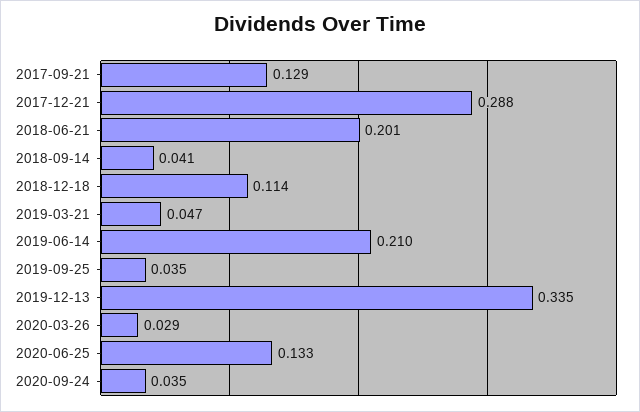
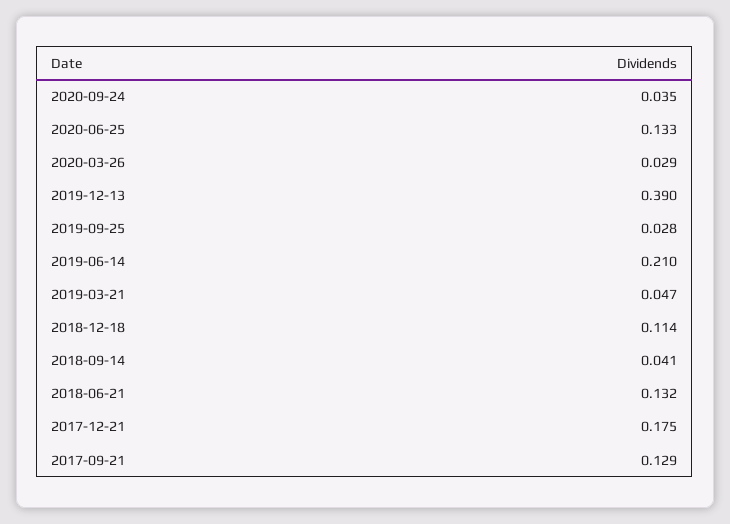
2017-12-21: 0.288 -> 0.175
2018-06-21: 0.201 -> 0.132
2019-09-25: 0.035 -> 0.028
2019-12-13: 0.335 -> 0.39

